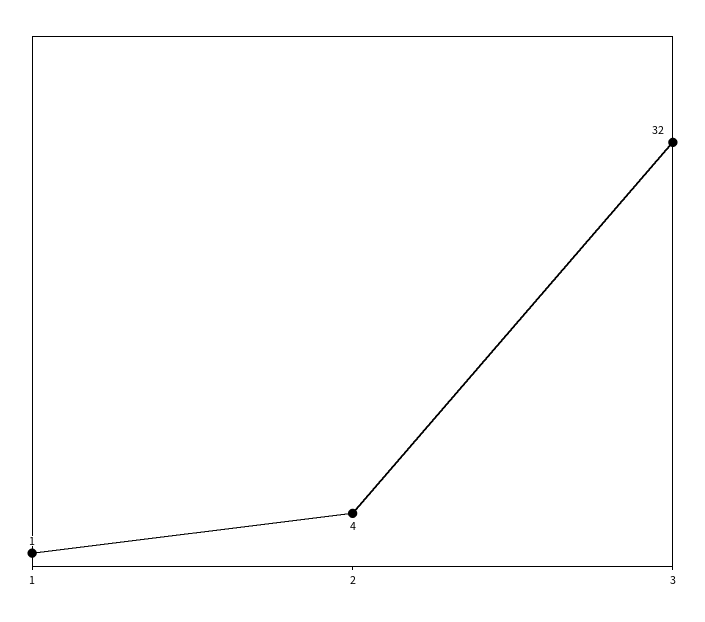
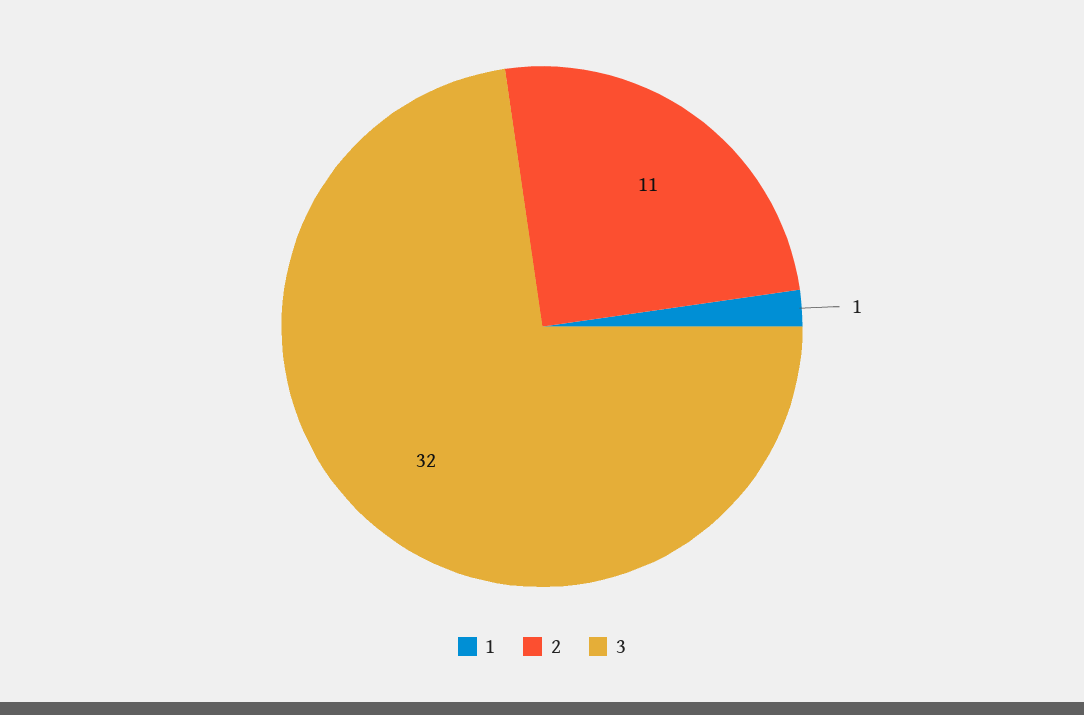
2: 4 -> 11

